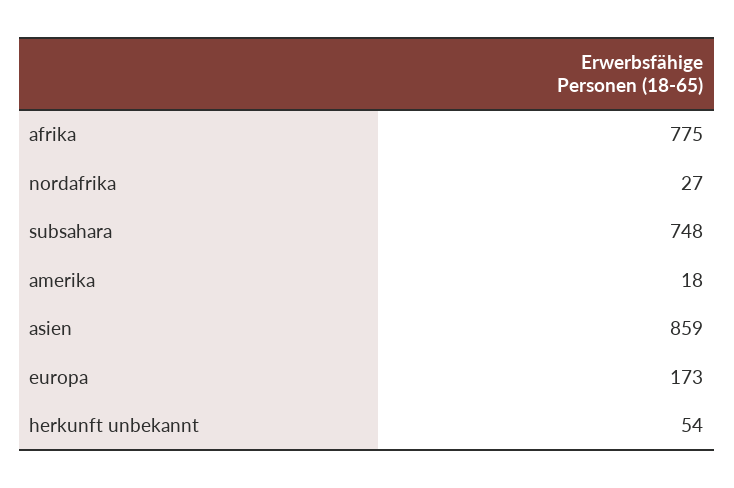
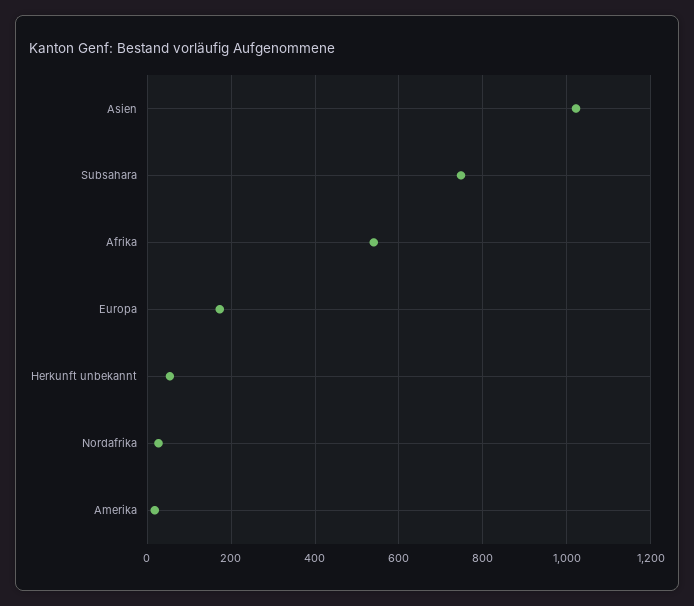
afrika: 775 -> 540
asien: 859 -> 1020

